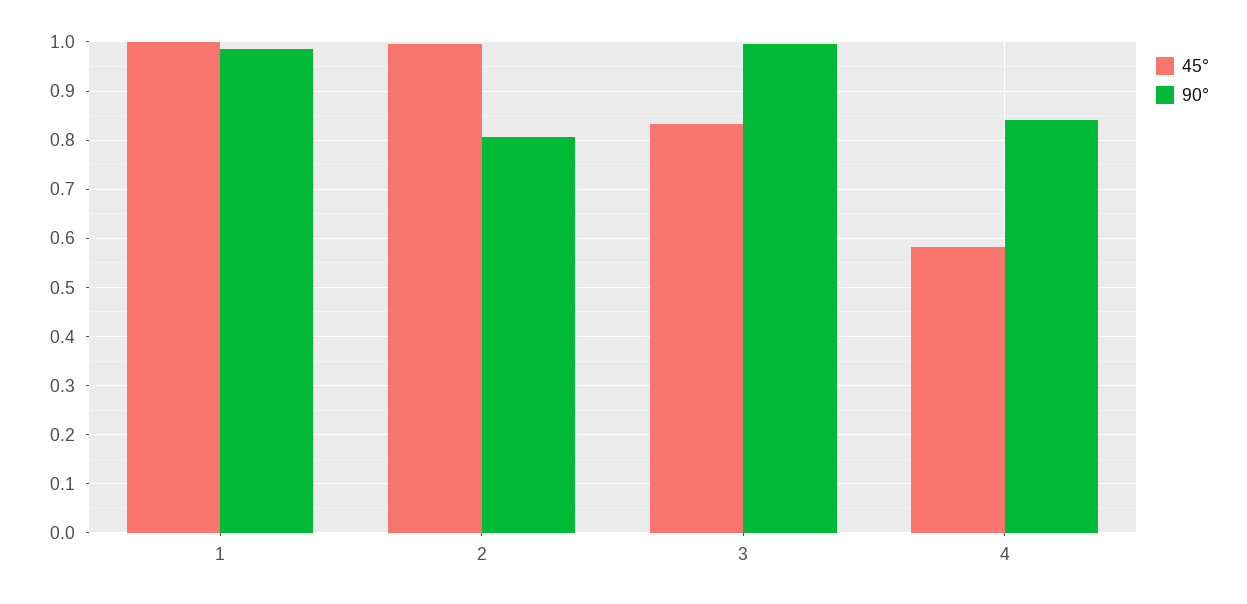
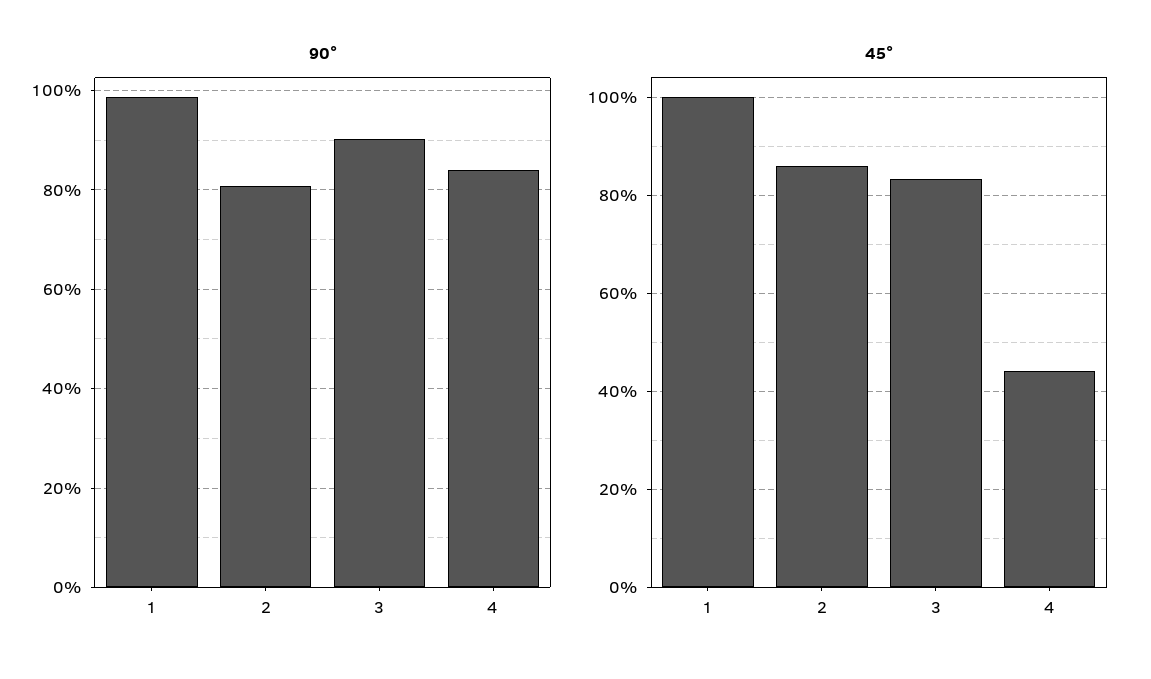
45°, 2: 1 -> 0.86
90°, 3: 1 -> 0.9
45°, 4: 0.58 -> 0.44

